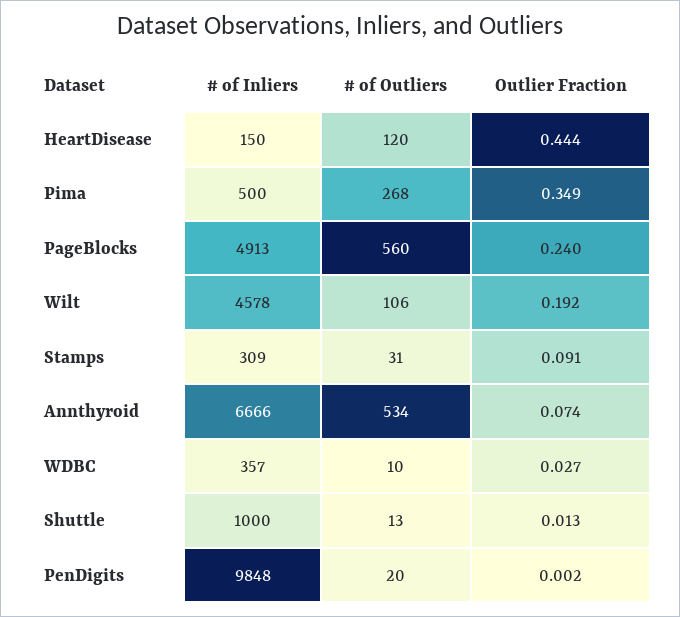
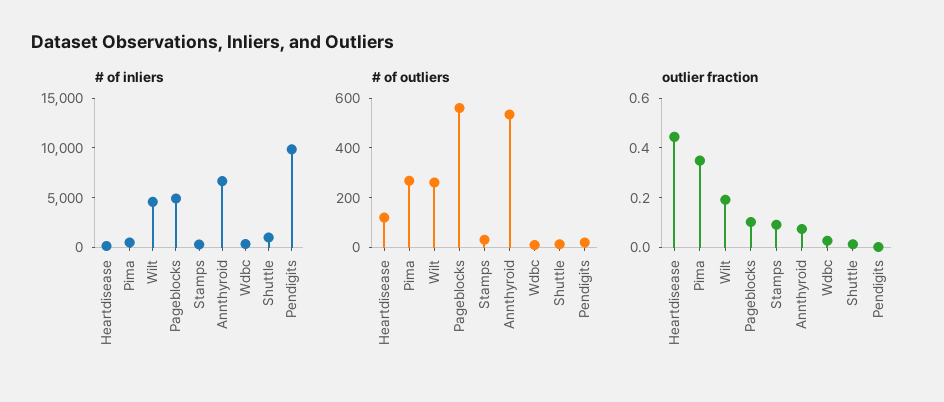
Outlier Fraction, PageBlocks: 0.24 -> 0.1
# of Outliers, Wilt: 106 -> 250

